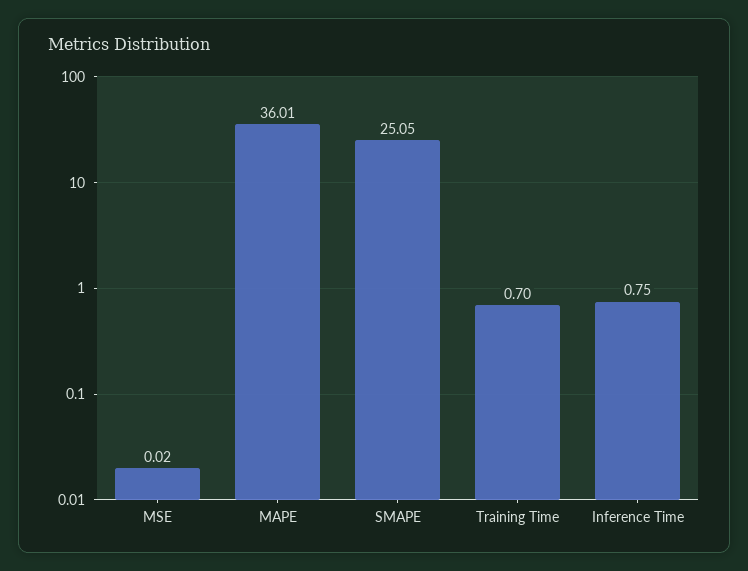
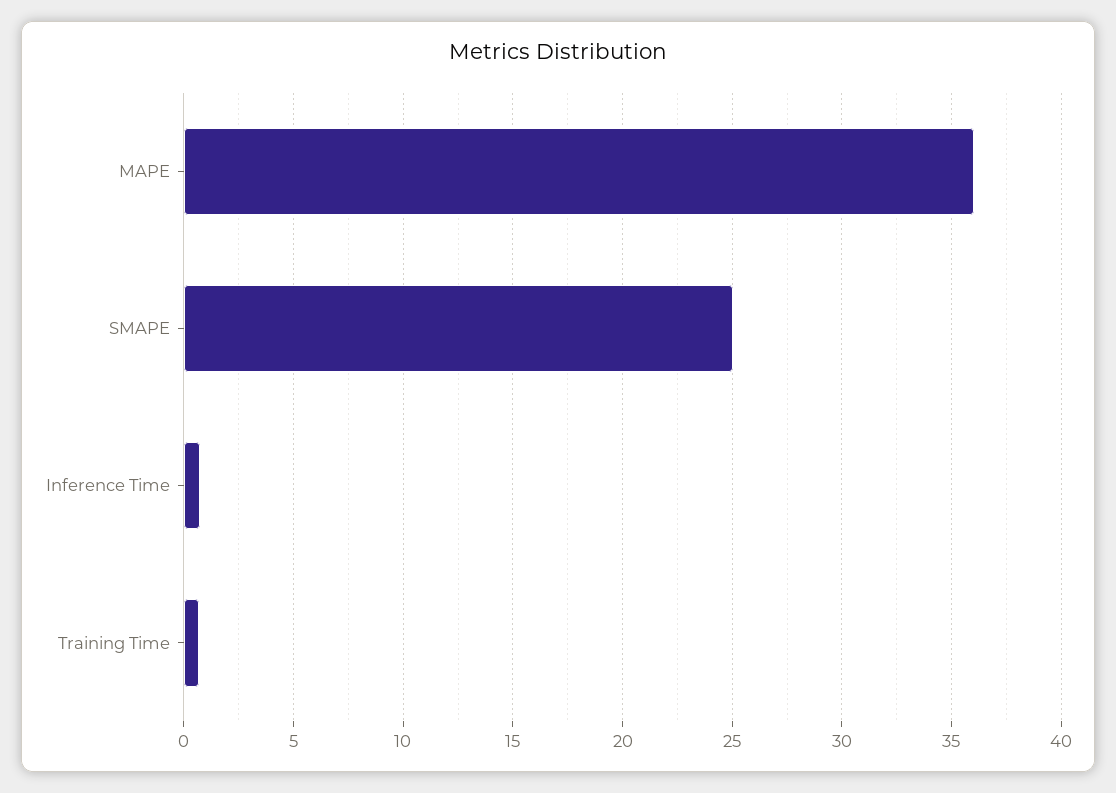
MSE: 0.02 -> none

